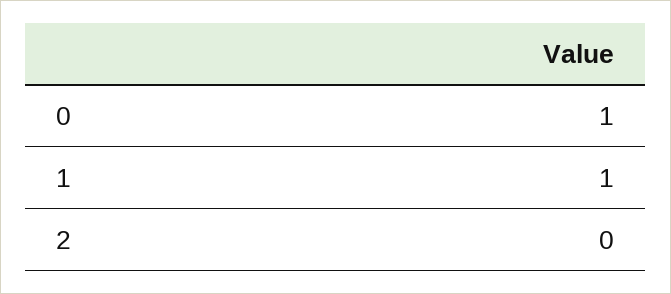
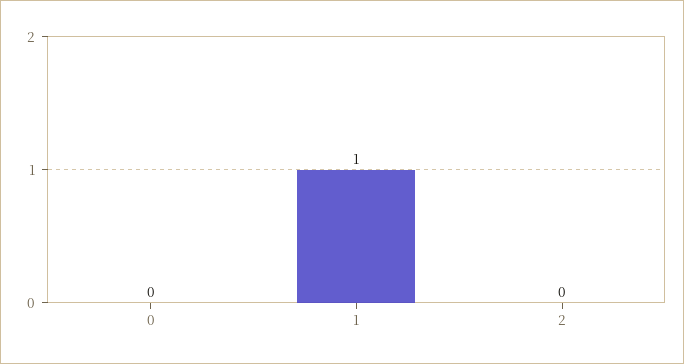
0: 1 -> 0

